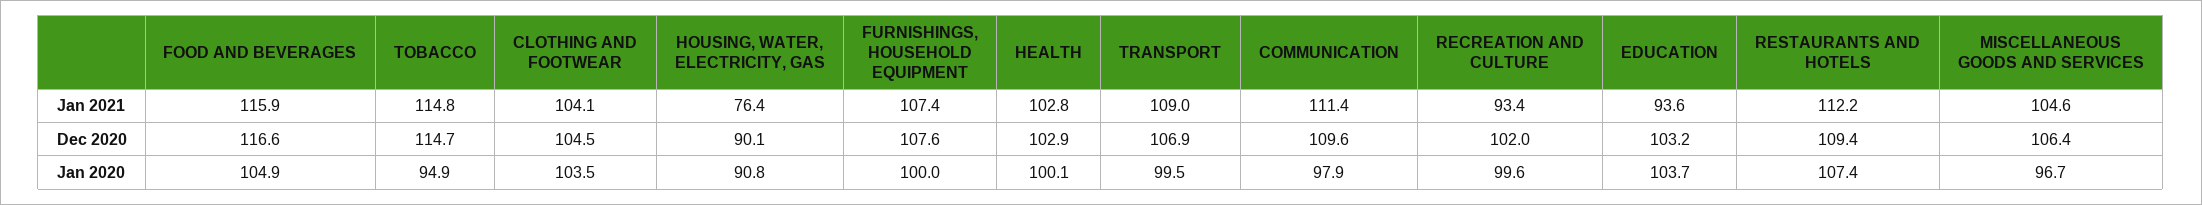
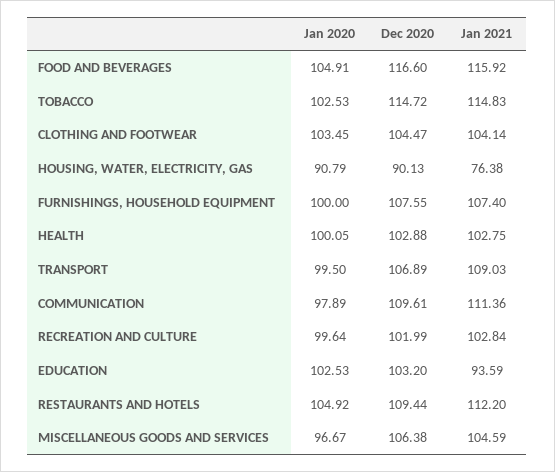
RECREATION AND CULTURE, Jan 2021: 93.4 -> 102.84
TOBACCO, Jan 2020: 94.9 -> 102.53
EDUCATION, Jan 2020: 103.7 -> 102.53
RESTAURANTS AND HOTELS, Jan 2020: 107.4 -> 104.92

